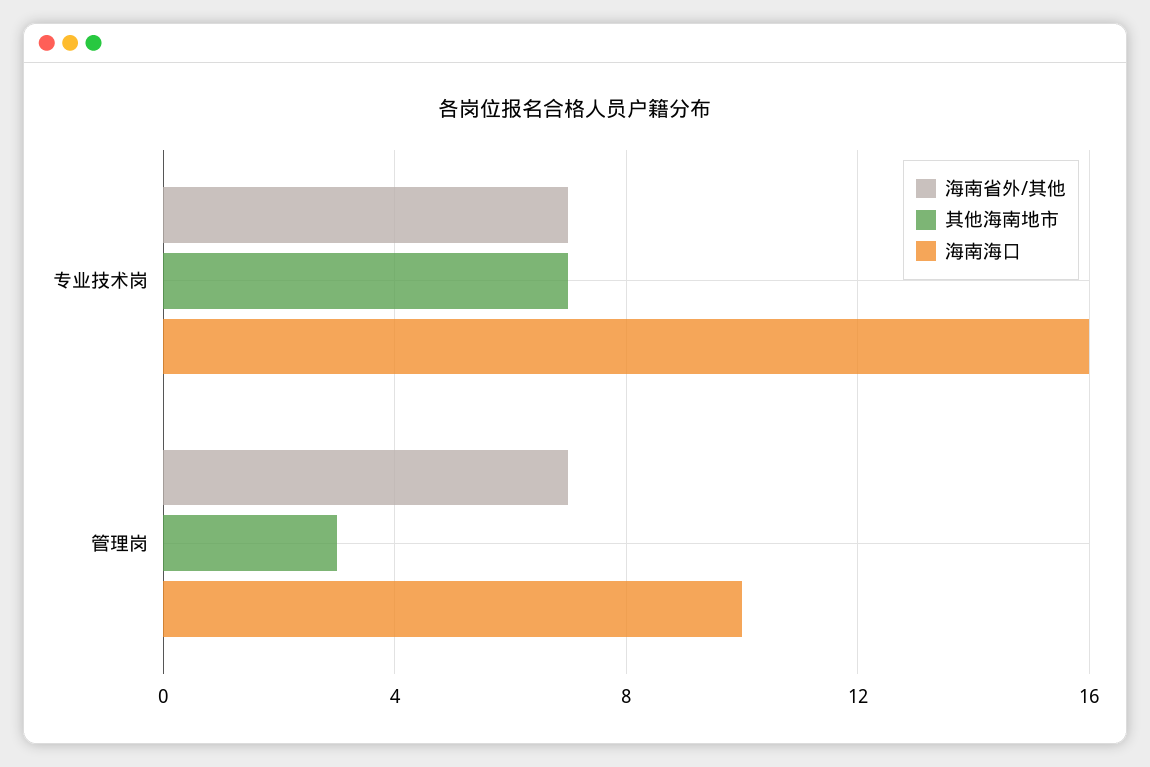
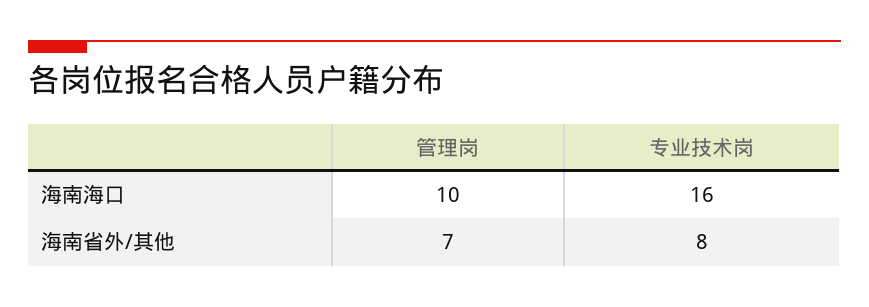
海南省外/其他, 专业技术岗: 7 -> 8
其他海南地市, 专业技术岗: 7 -> none
其他海南地市, 管理岗: 3 -> none

